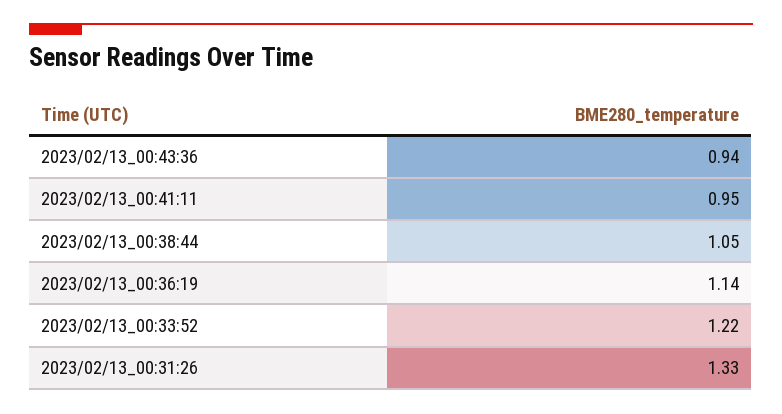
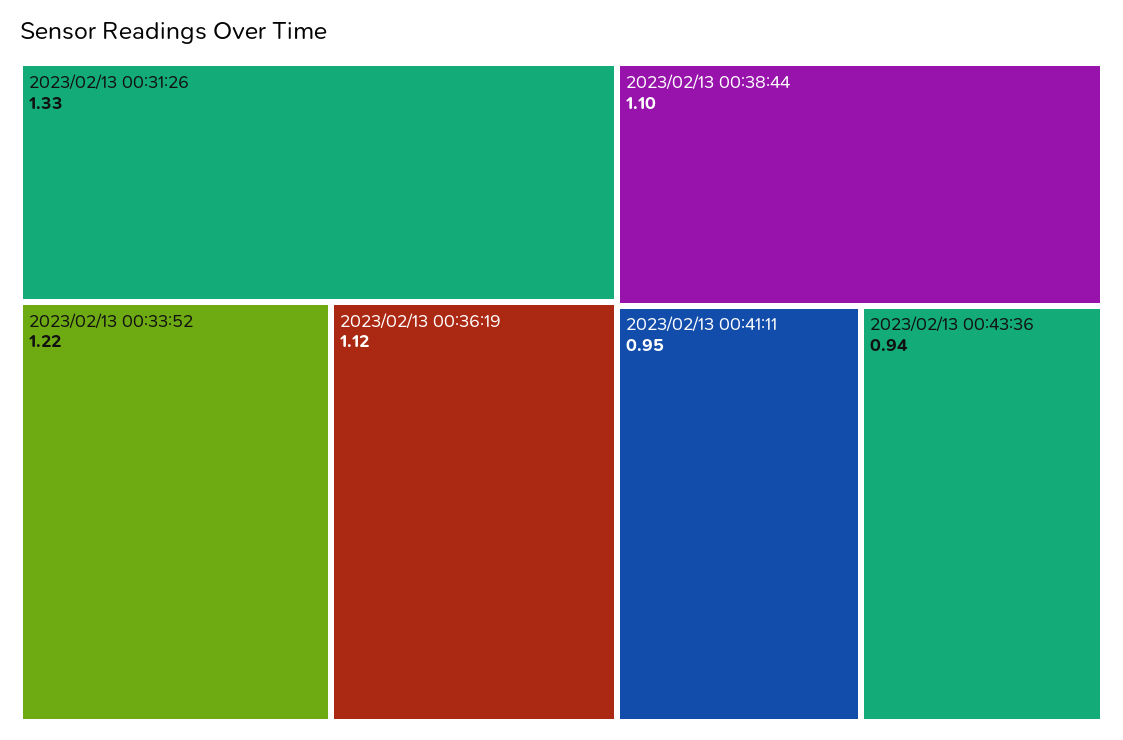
2023/02/13_00:38:44: 1.05 -> 1.1
2023/02/13_00:36:19: 1.14 -> 1.12

